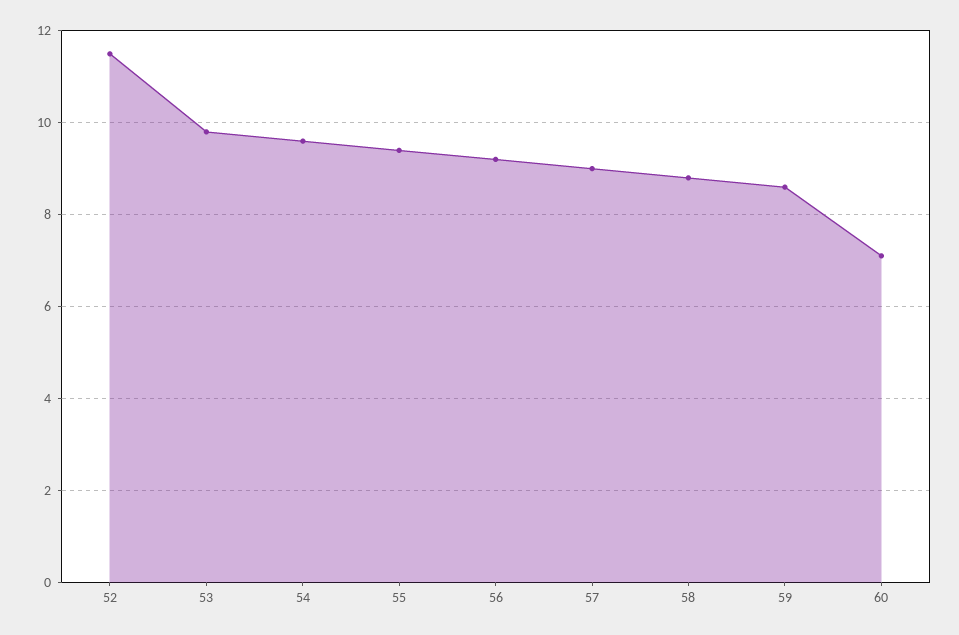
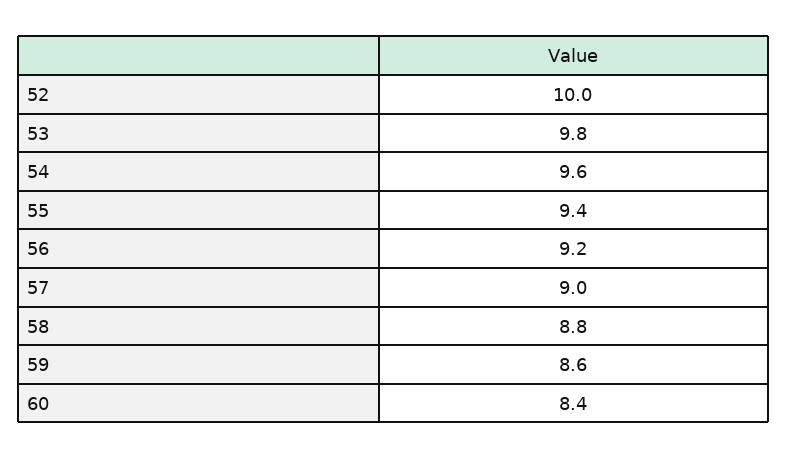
52: 11.5 -> 10
60: 7 -> 8.4

